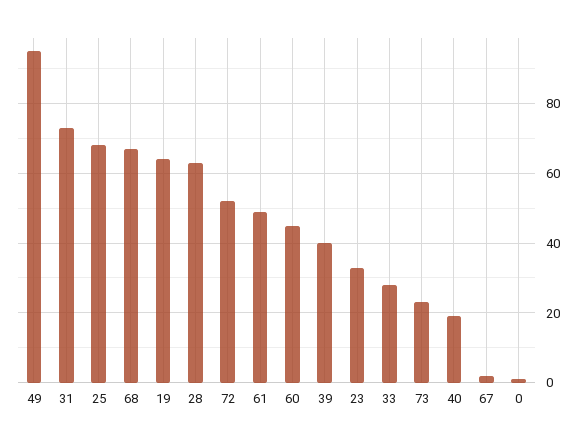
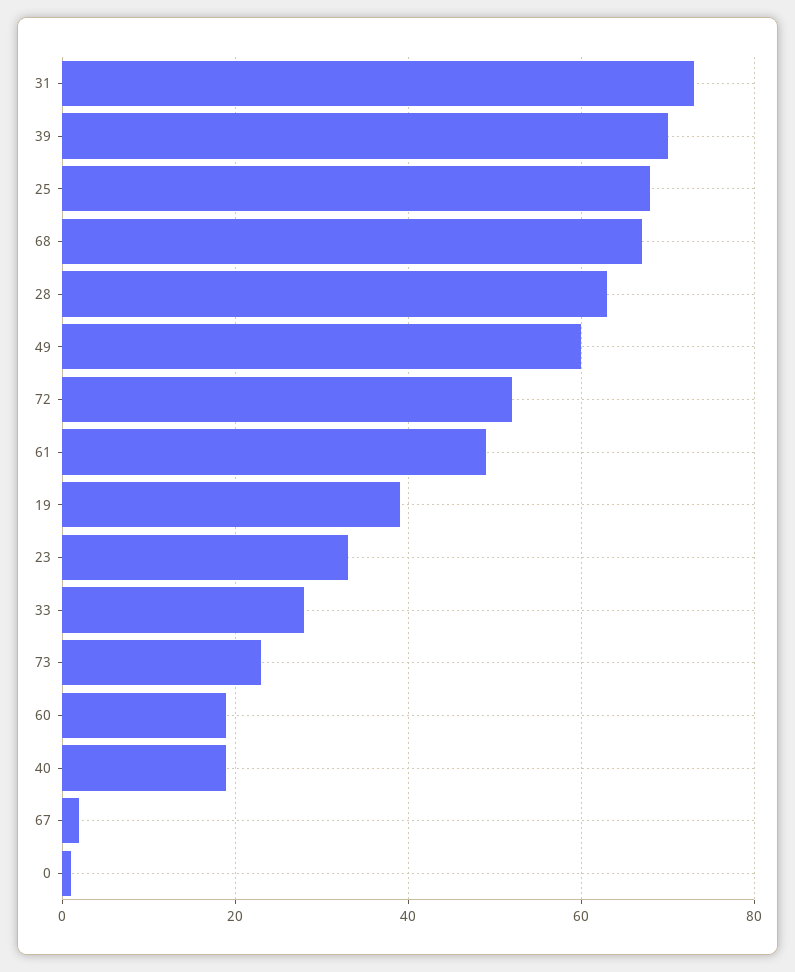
49: 95 -> 60
19: 65 -> 40
60: 45 -> 20
39: 40 -> 70

